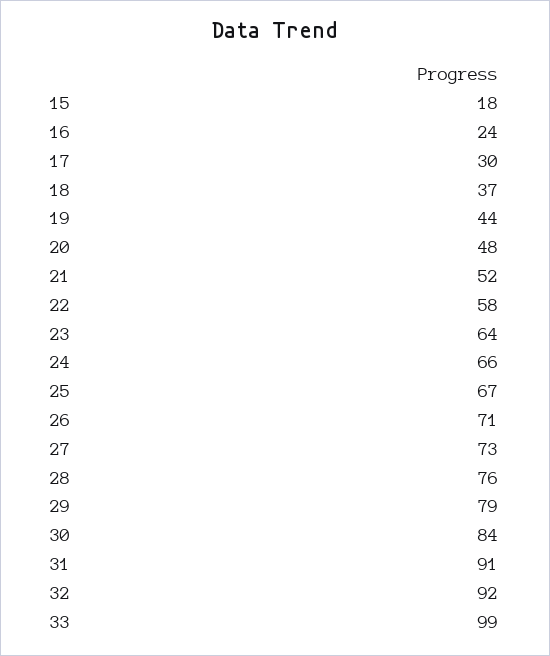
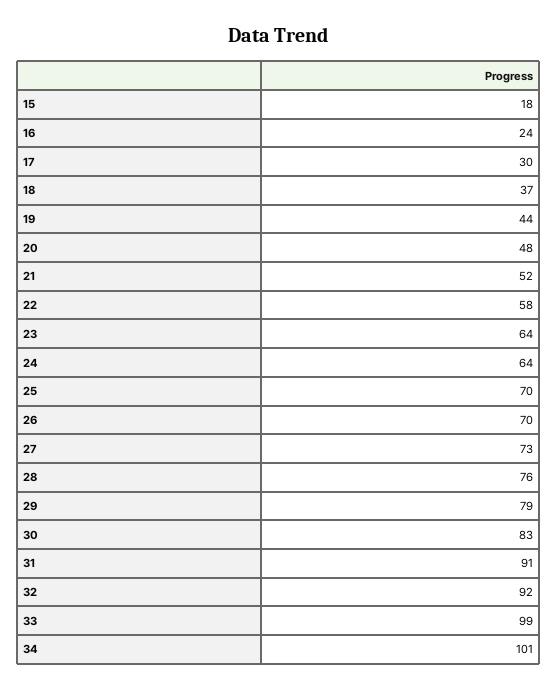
24: 66 -> 64
25: 67 -> 70
26: 71 -> 70
30: 84 -> 83
34: none -> 101

